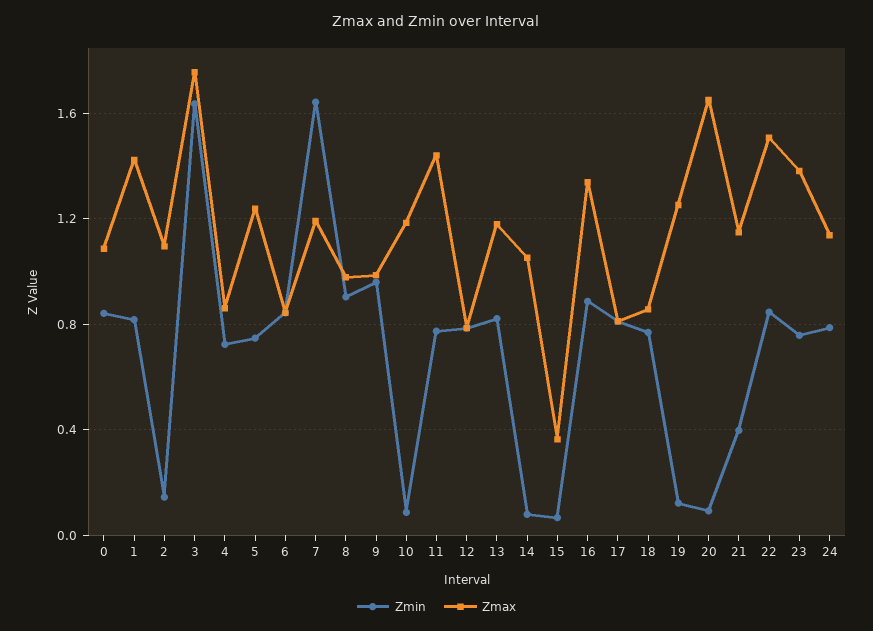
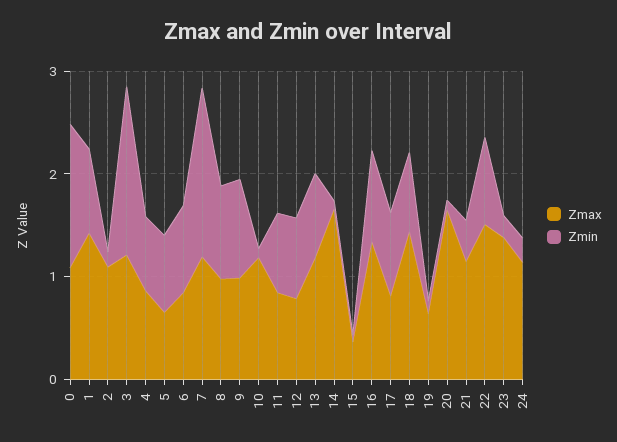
Zmin, 0: 0.85 -> 1.4
Zmax, 3: 1.75 -> 1.2
Zmax, 5: 1.25 -> 0.6
Zmax, 11: 1.45 -> 0.8
Zmax, 14: 1.05 -> 1.6
Zmax, 18: 0.85 -> 1.4
Zmax, 19: 1.25 -> 0.6
Zmin, 23: 0.75 -> 0.2
Zmin, 24: 0.8 -> 0.2

